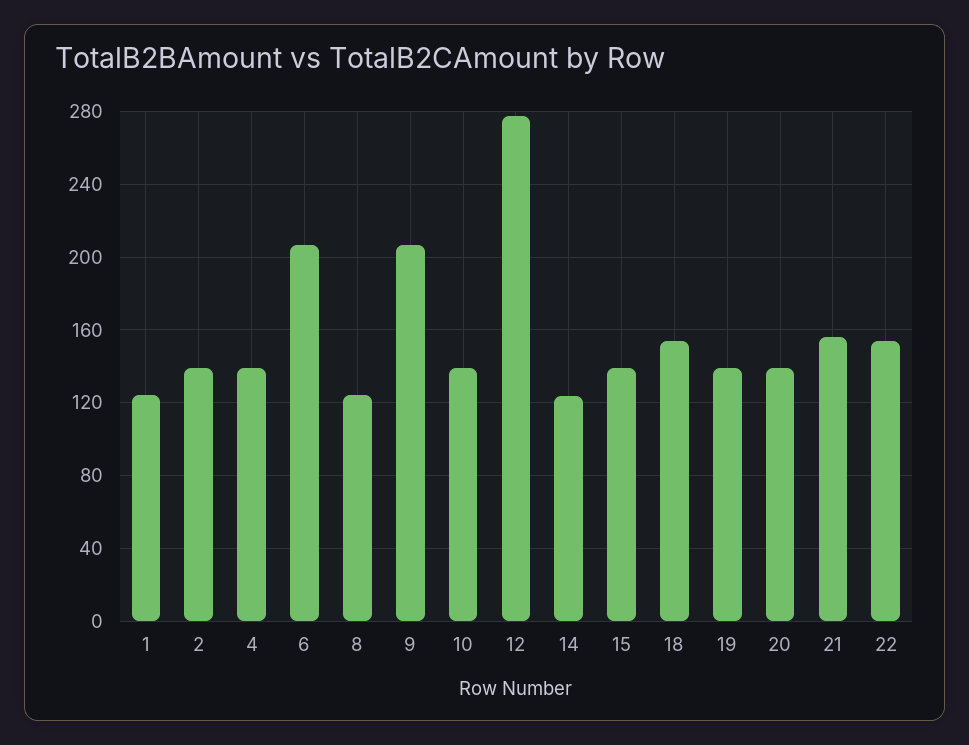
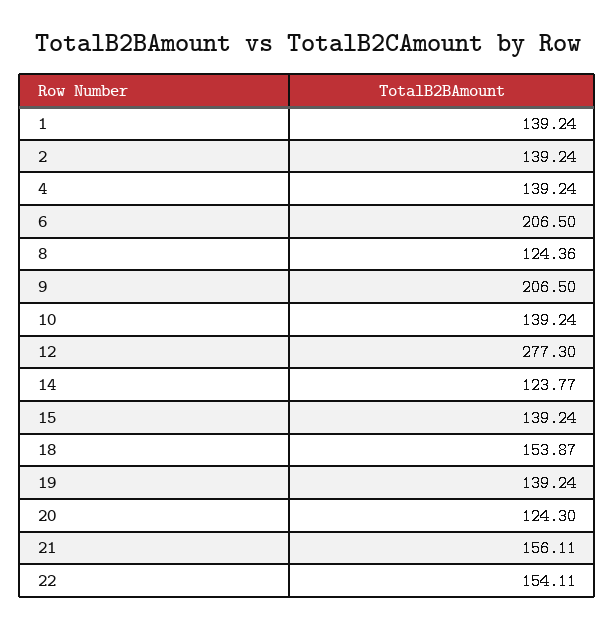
1: 125 -> 139.24
20: 140 -> 124.3

